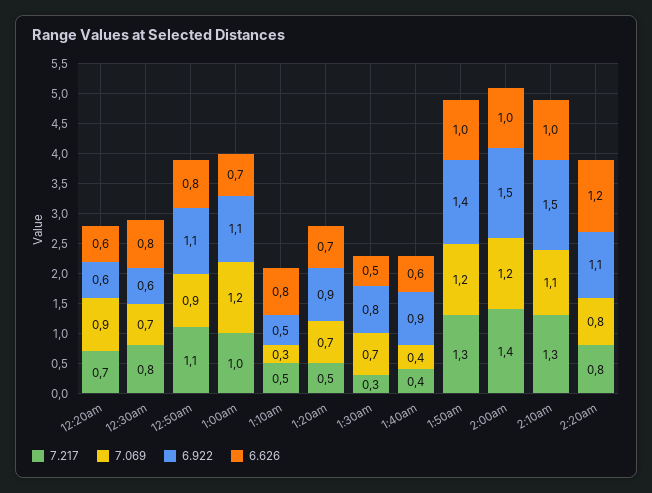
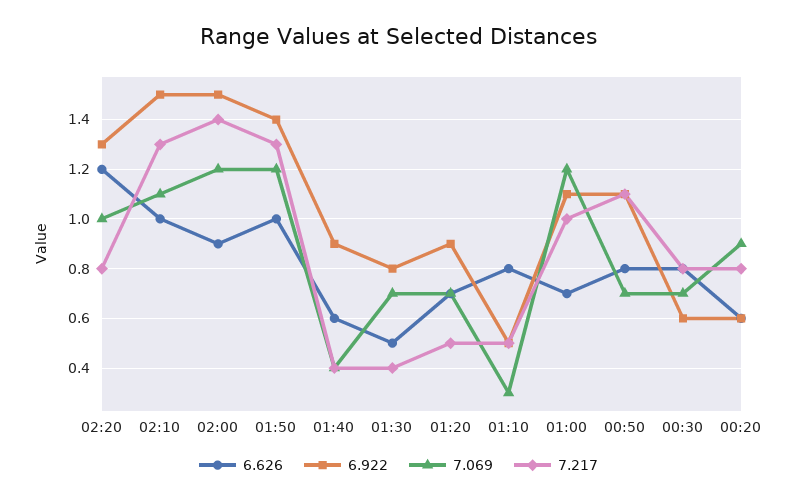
7.217, 12:20am: 0.7 -> 0.8
7.069, 12:50am: 0.9 -> 0.7
7.217, 1:30am: 0.3 -> 0.4
6.626, 2:00am: 1 -> 0.9
7.069, 2:20am: 0.8 -> 1
6.922, 2:20am: 1.1 -> 1.3

